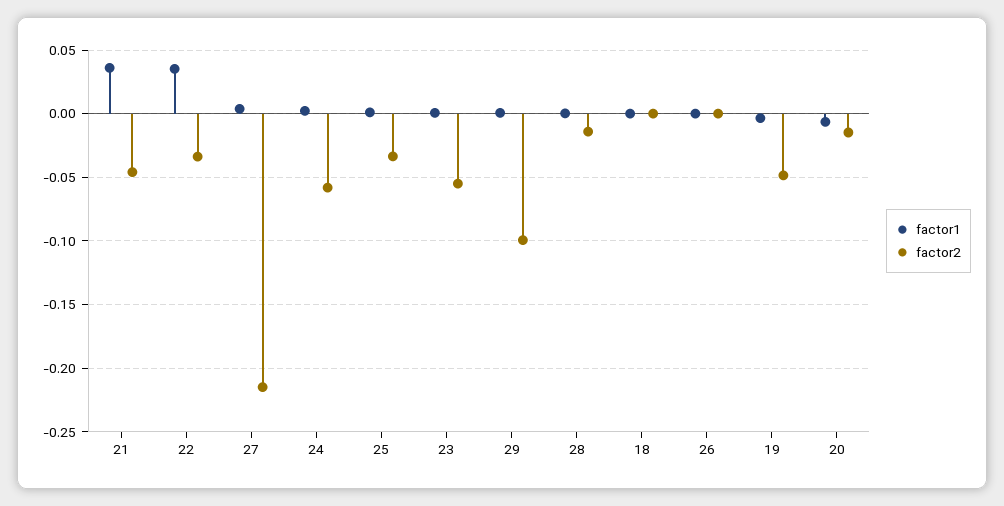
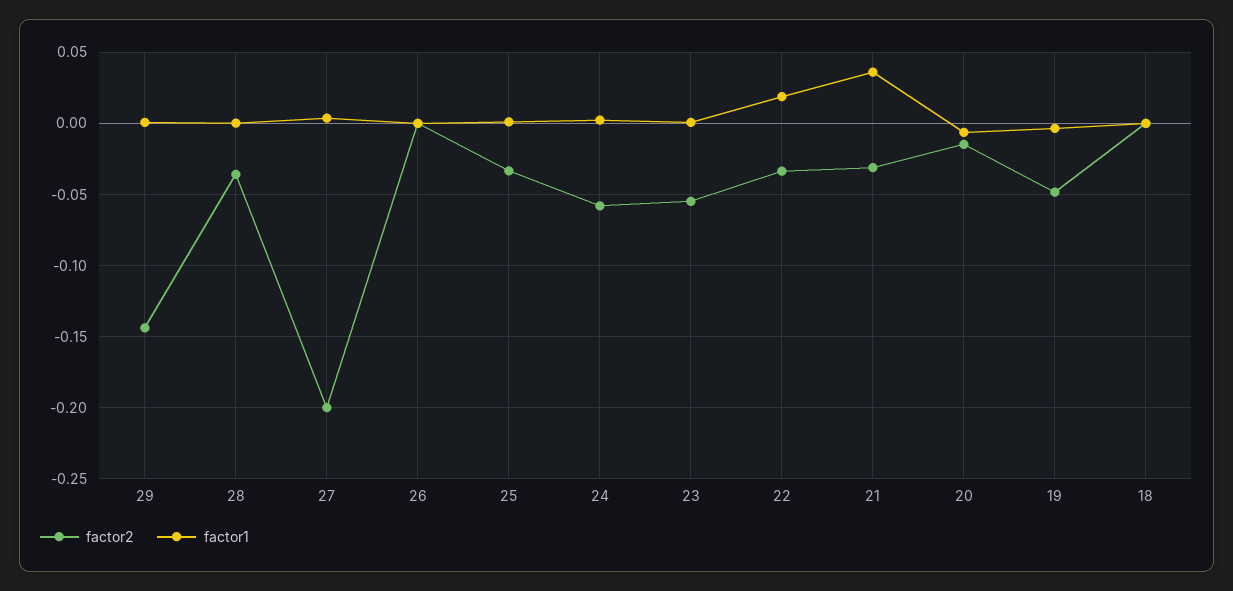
factor2, 21: -0.045 -> -0.03
factor1, 22: 0.035 -> 0.02
factor2, 27: -0.215 -> -0.2
factor2, 29: -0.1 -> -0.145
factor2, 28: -0.015 -> -0.035

